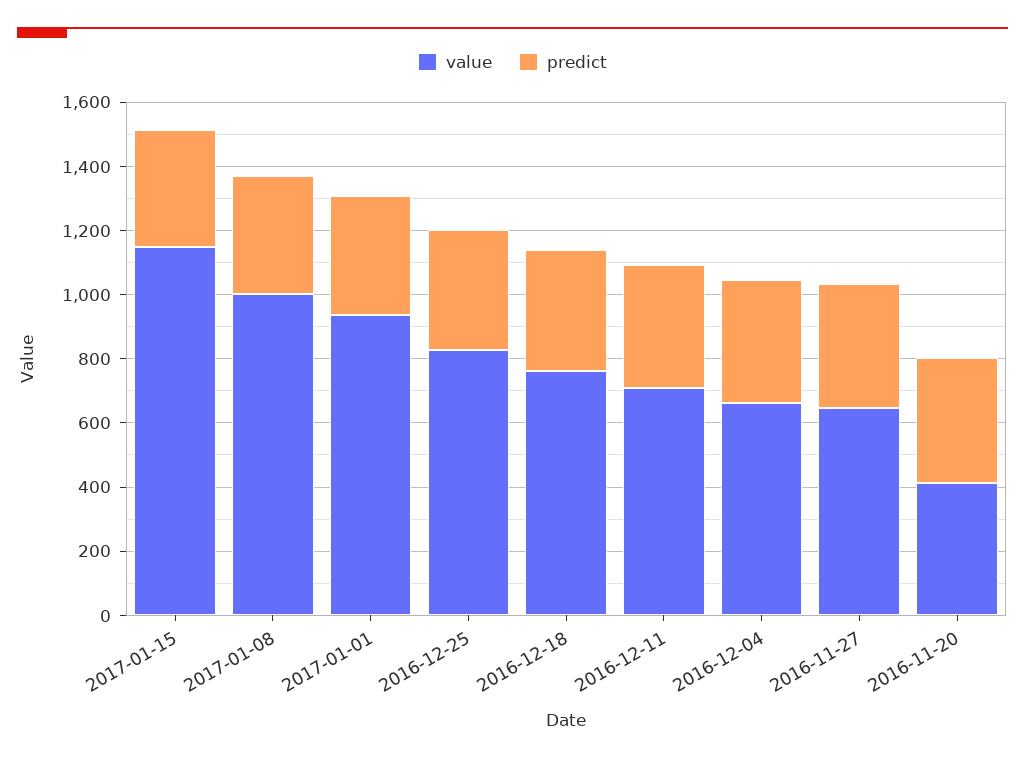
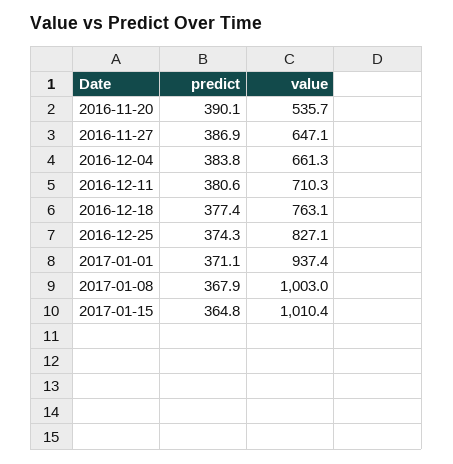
value, 2017-01-15: 1150 -> 1010.4
value, 2016-11-20: 400 -> 535.7

